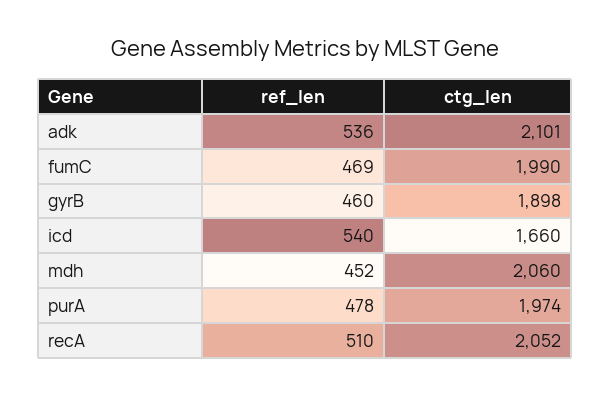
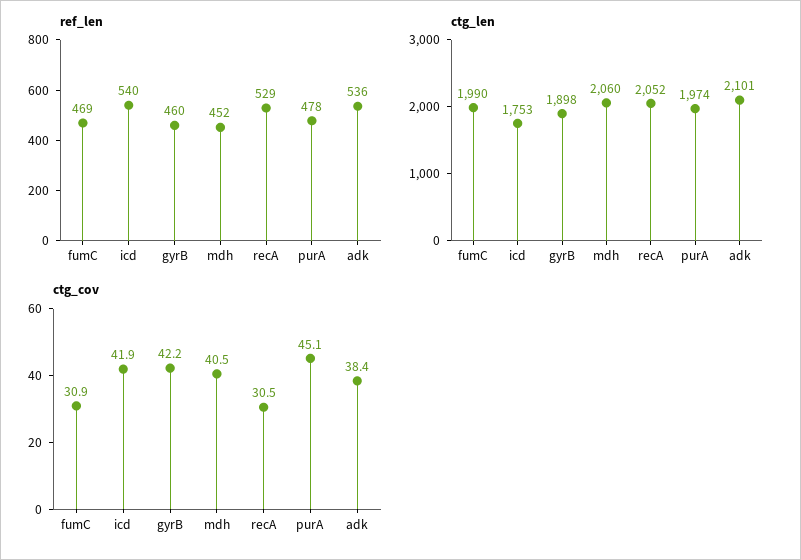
ctg_len, icd: 1660 -> 1753
ref_len, recA: 510 -> 529
ctg_cov, fumC: none -> 30.9
ctg_cov, icd: none -> 41.9
ctg_cov, gyrB: none -> 42.2
ctg_cov, mdh: none -> 40.5
ctg_cov, recA: none -> 30.5
ctg_cov, purA: none -> 45.1
ctg_cov, adk: none -> 38.4

